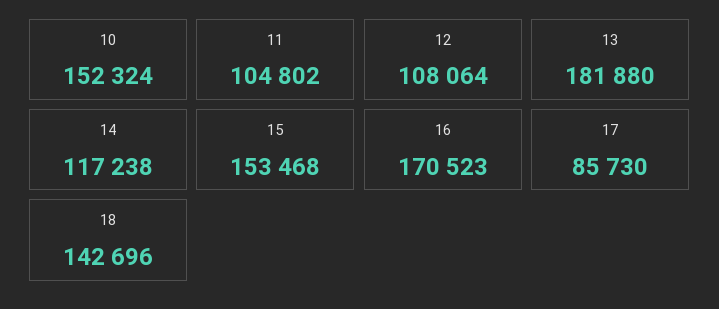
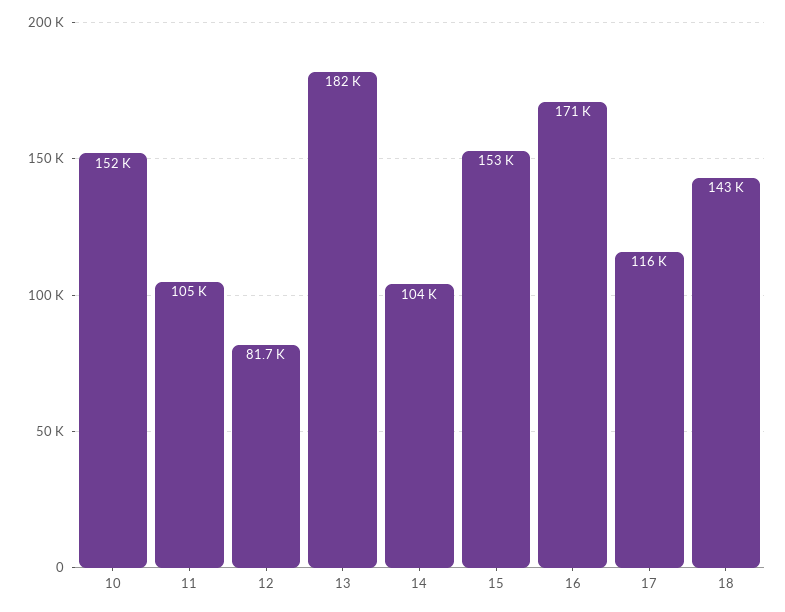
12: 108064 -> 81700
14: 117238 -> 104000
17: 85730 -> 116000

